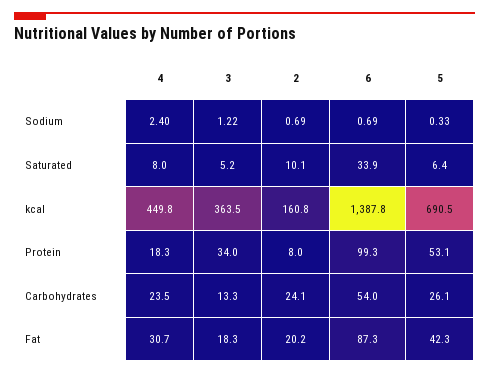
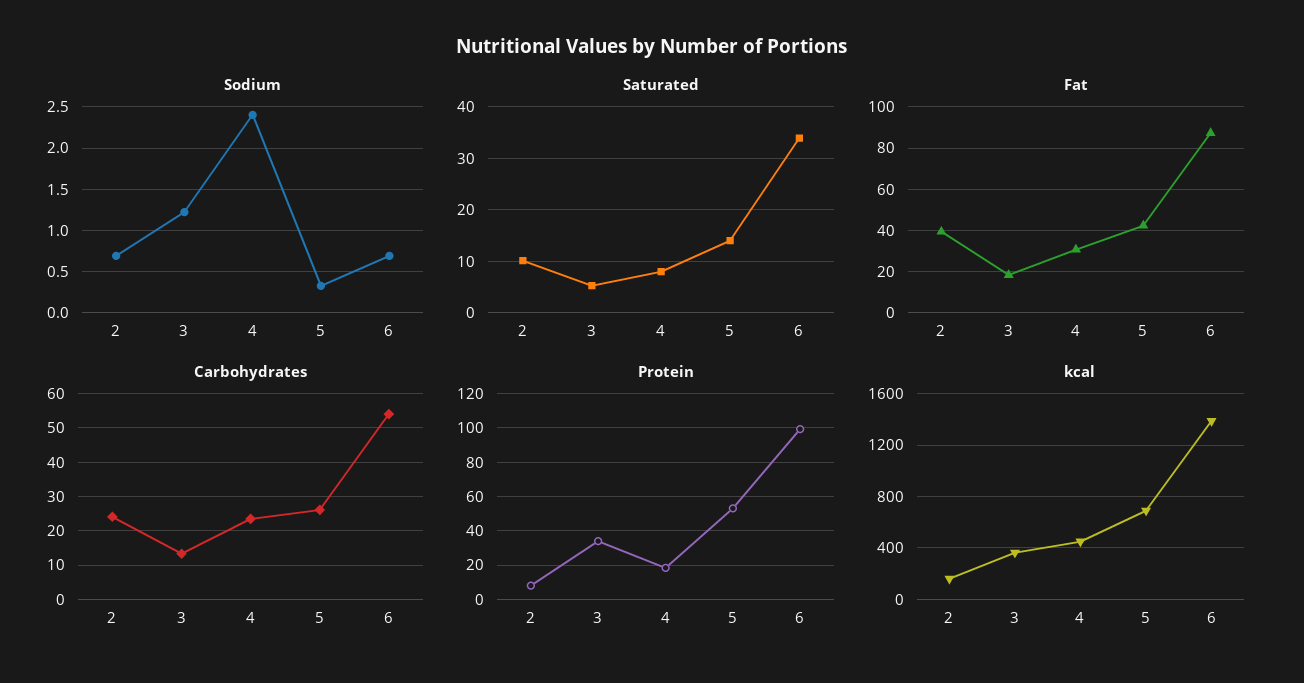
Saturated, 5: 6.4 -> 14
Fat, 2: 20.2 -> 40

